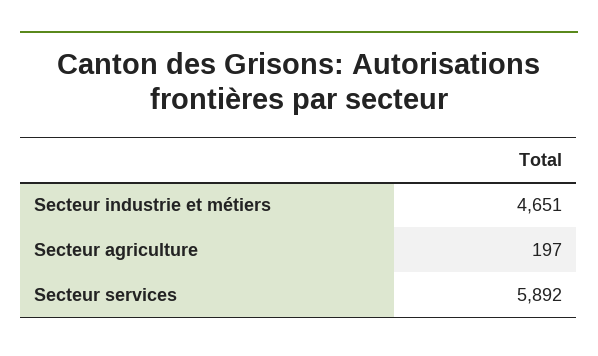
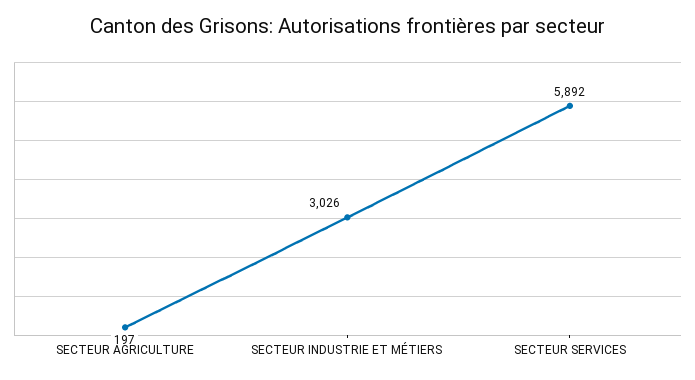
Secteur industrie et métiers: 4651 -> 3026

